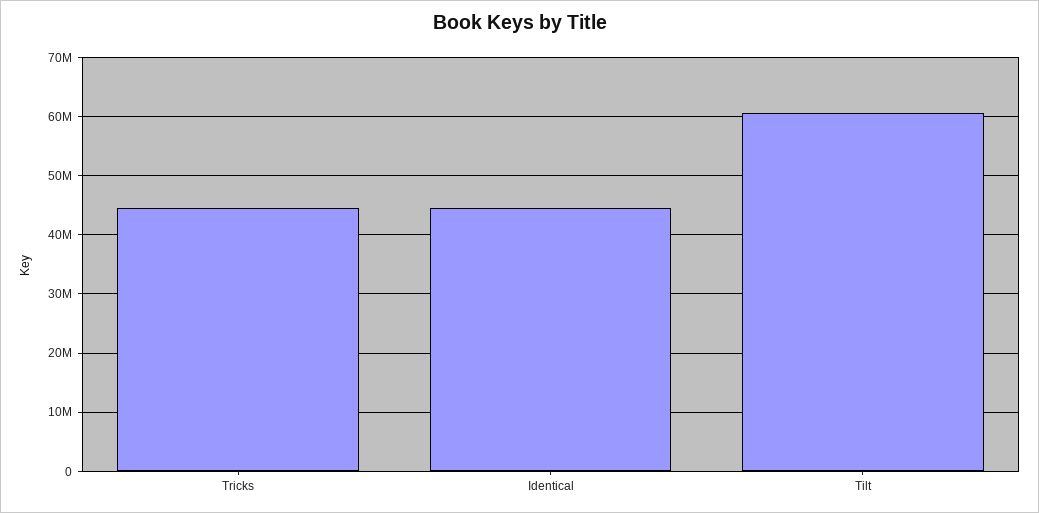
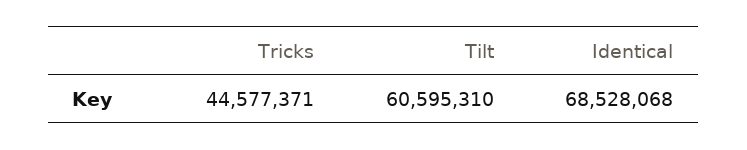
Identical: 44000000 -> 68528068

